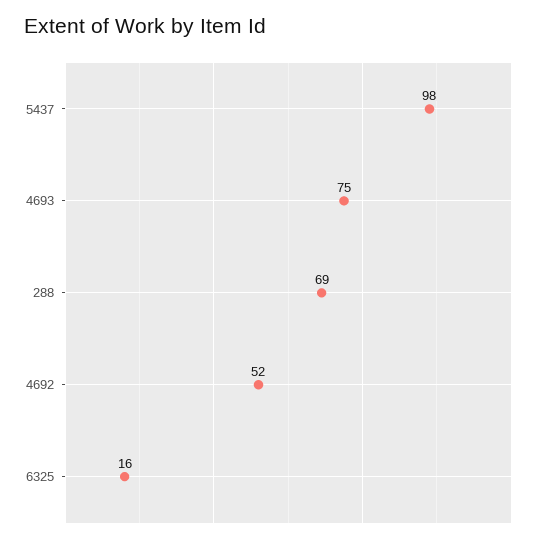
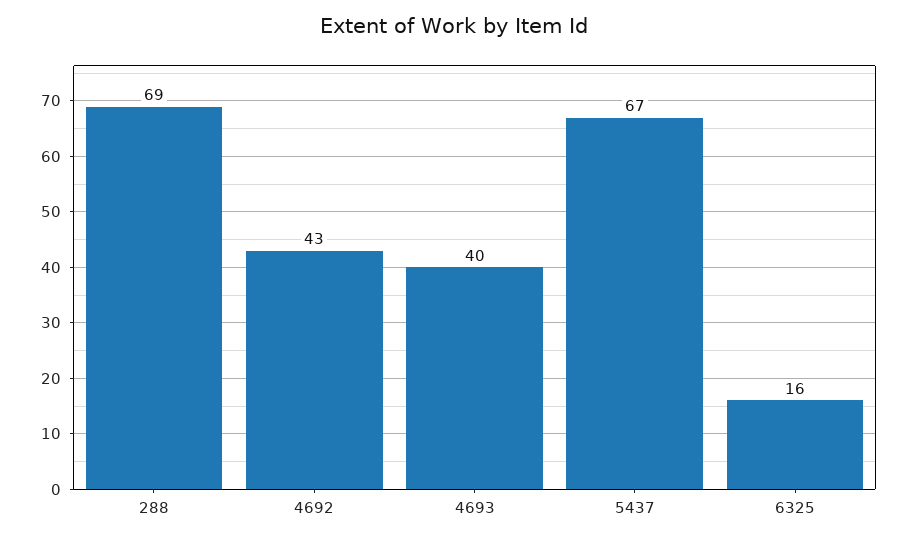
5437: 98 -> 67
4693: 75 -> 40
4692: 52 -> 43

